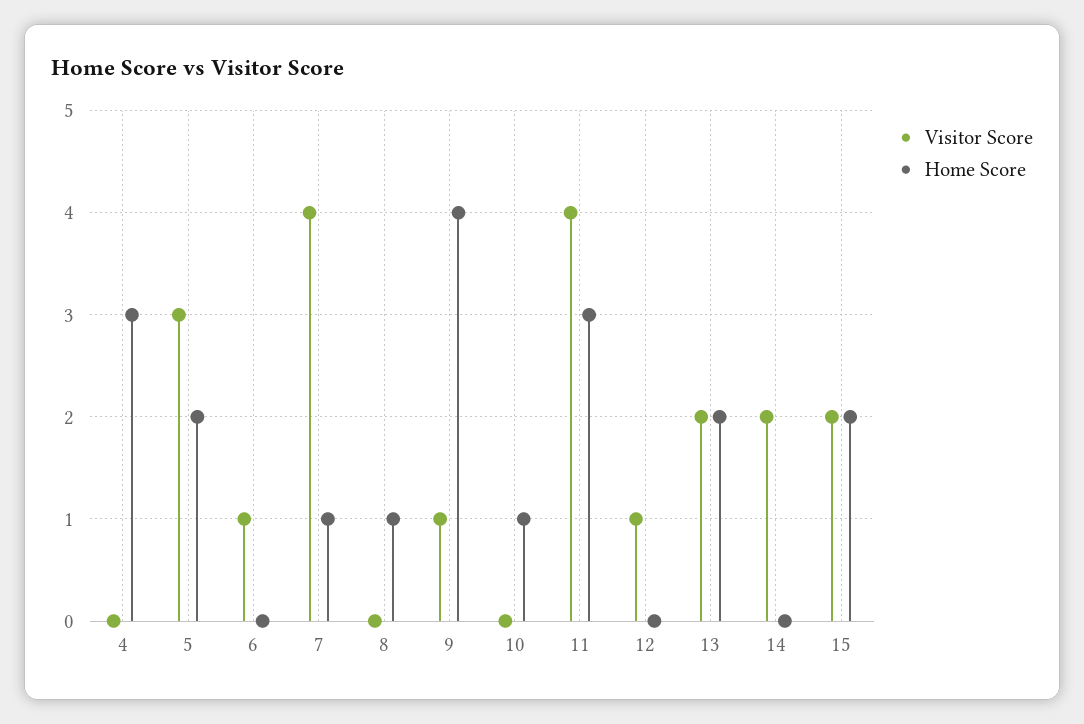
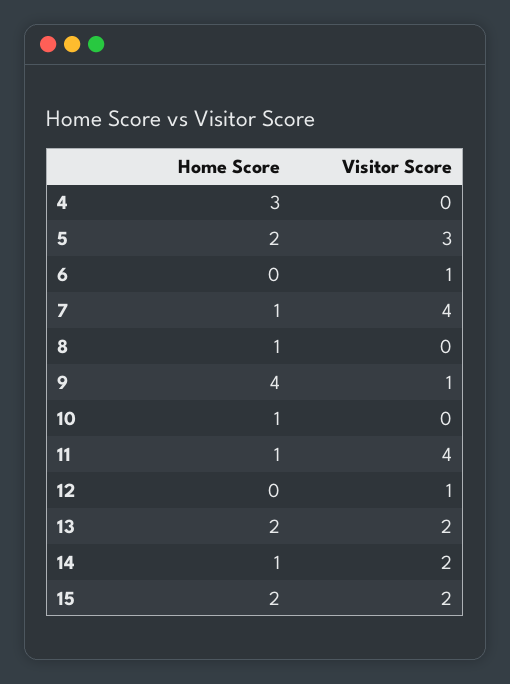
Home Score, 11: 3 -> 1
Home Score, 14: 0 -> 1

